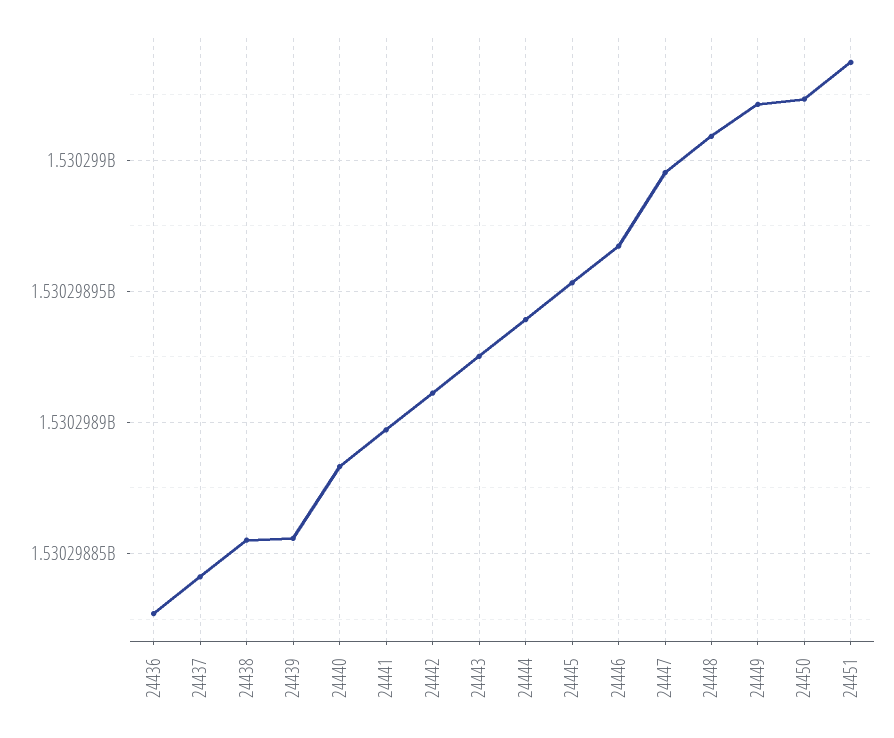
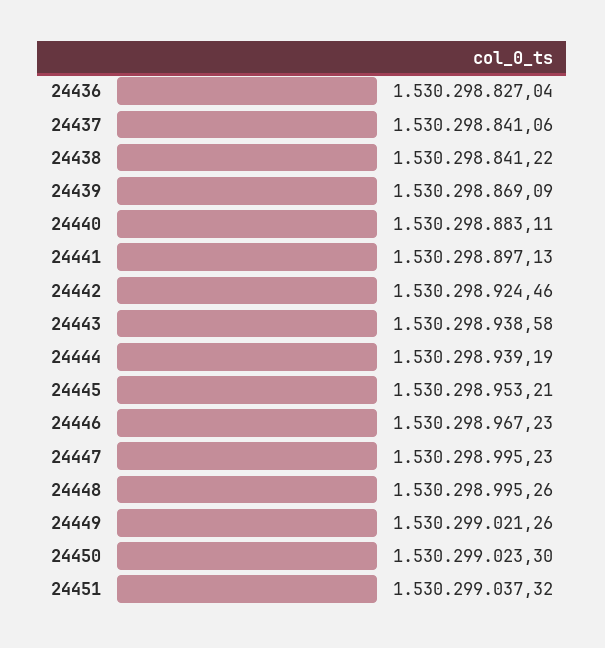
24438: 1530298855 -> 1530298841.22
24439: 1530298855 -> 1530298869.09
24442: 1530298910 -> 1530298924.46
24443: 1530298925 -> 1530298938.58
24448: 1530299010 -> 1530298995.26

